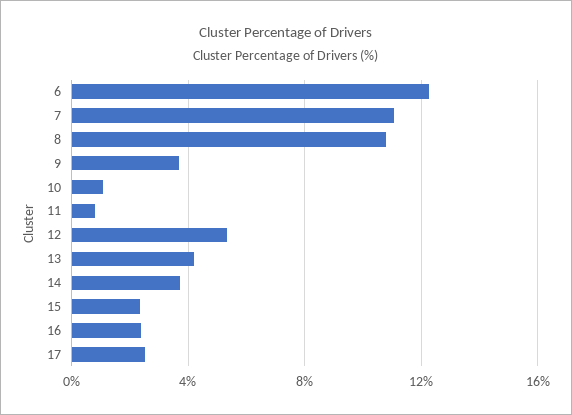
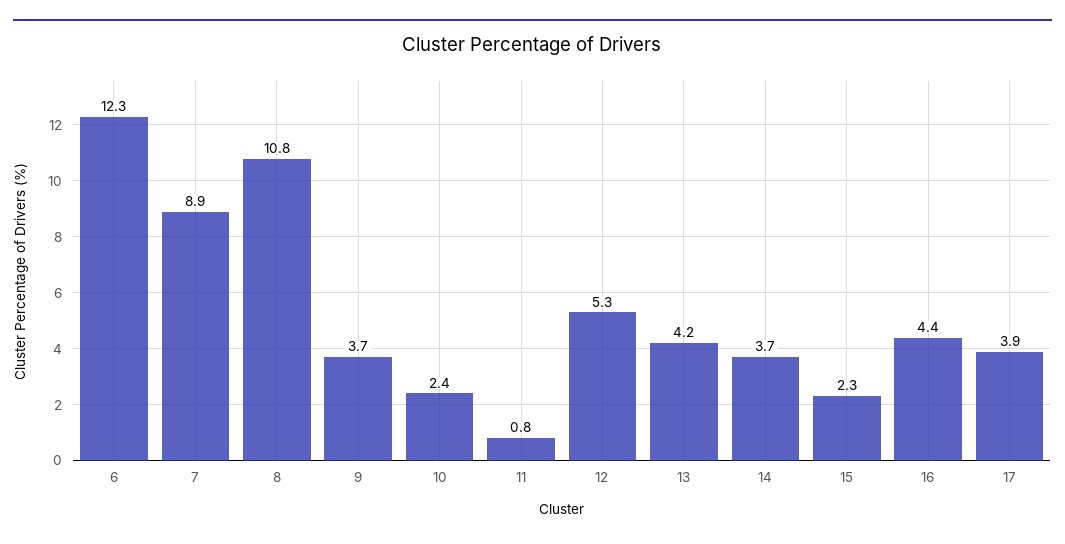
7: 11 -> 8.9
10: 1 -> 2.4
16: 2.5 -> 4.4
17: 2.5 -> 3.9

